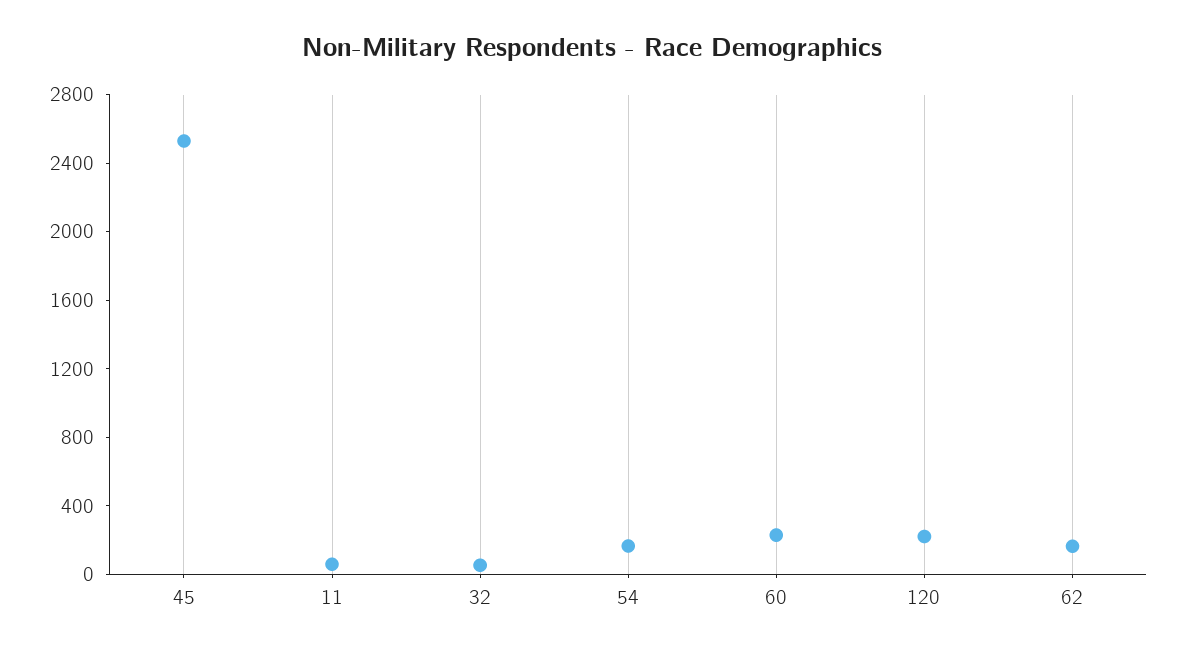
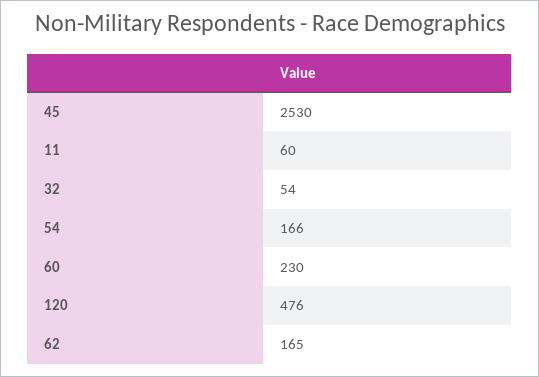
120: 200 -> 476

